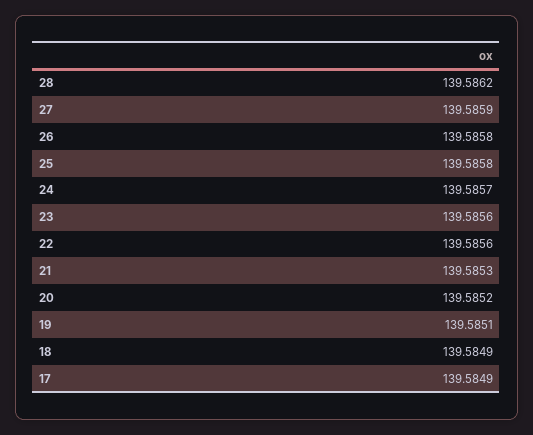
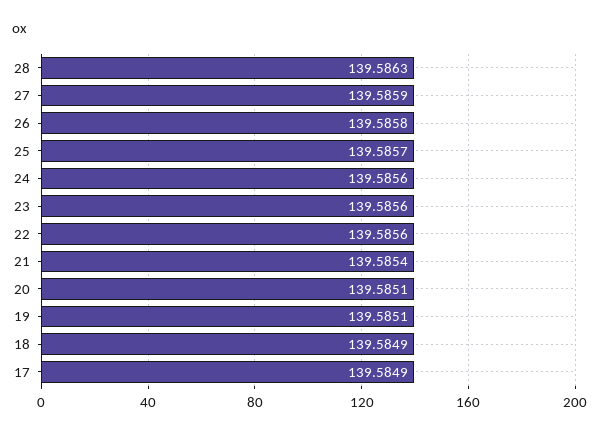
28: 139.5862 -> 139.5863
25: 139.5858 -> 139.5857
24: 139.5857 -> 139.5856
21: 139.5853 -> 139.5854
20: 139.5852 -> 139.5851

